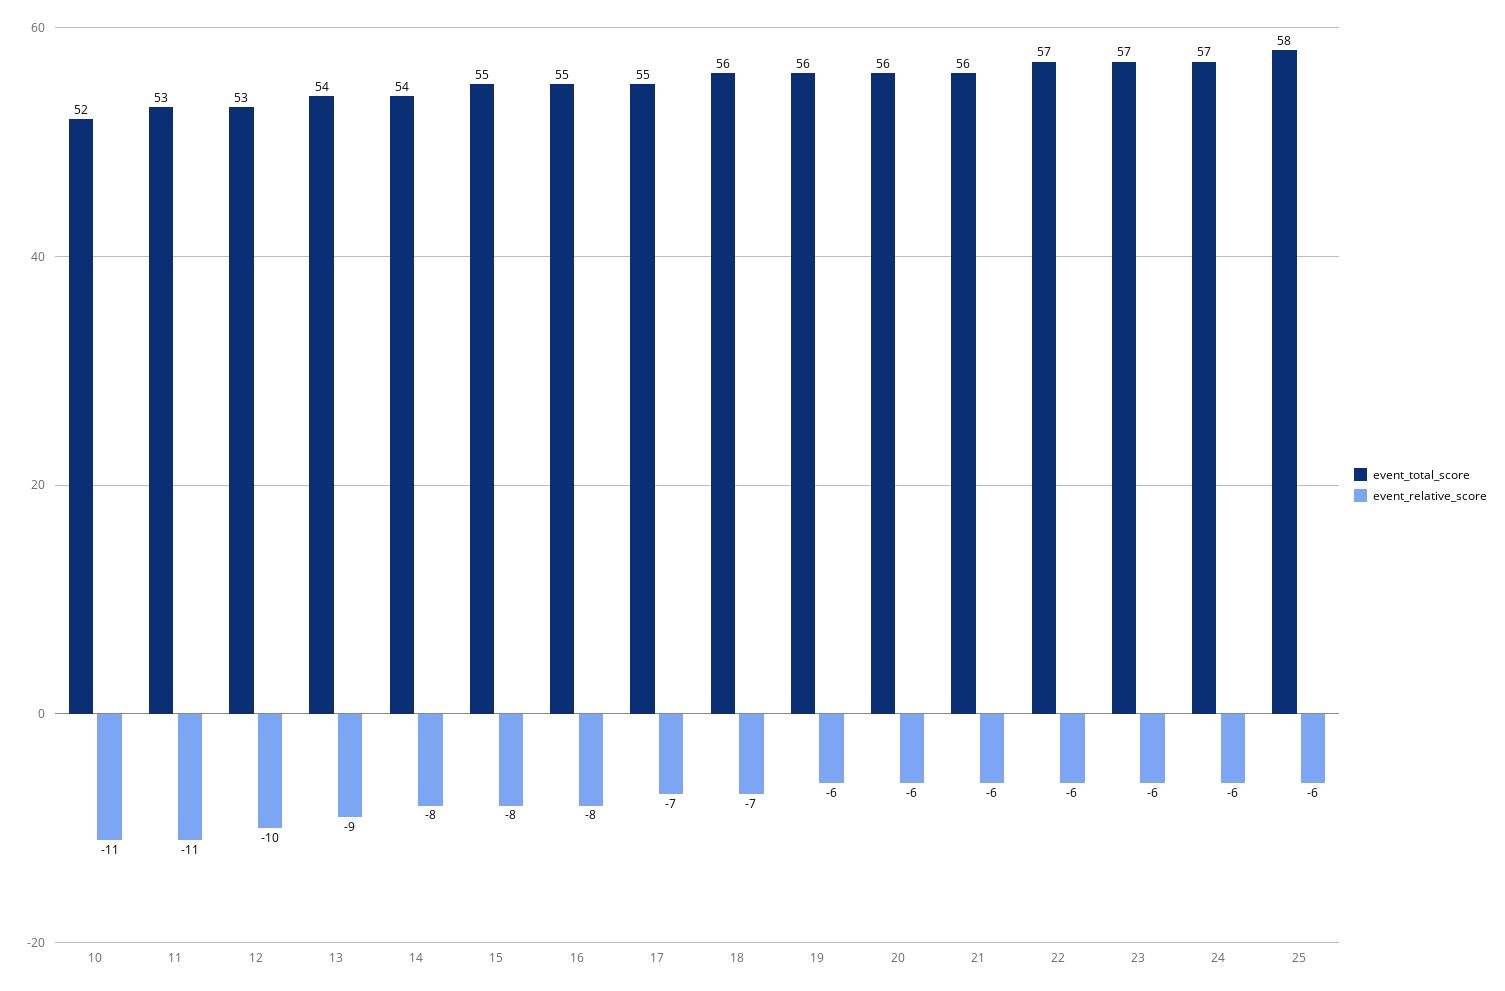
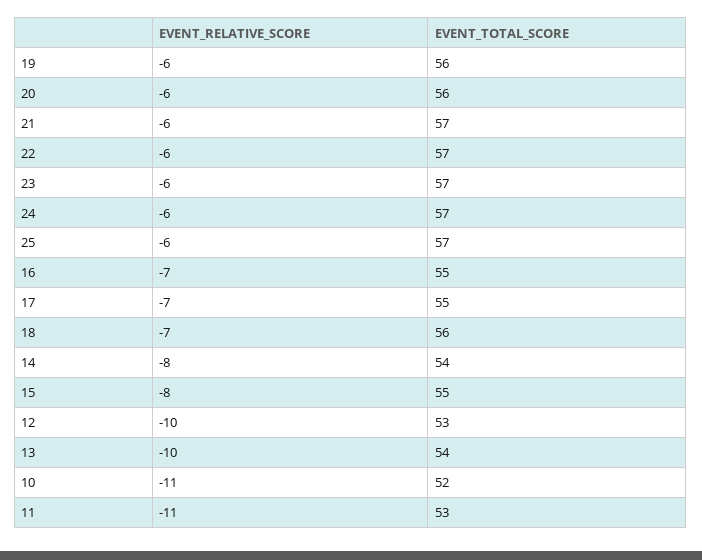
event_relative_score, 13: -9 -> -10
event_relative_score, 16: -8 -> -7
event_total_score, 21: 56 -> 57
event_total_score, 25: 58 -> 57

